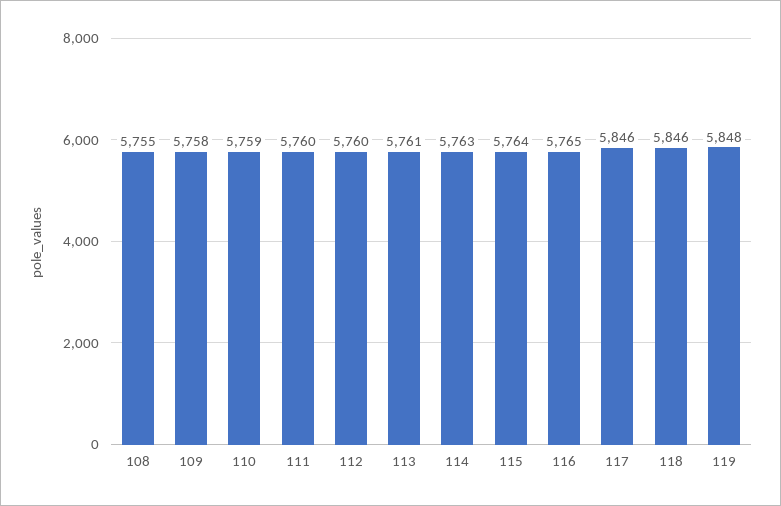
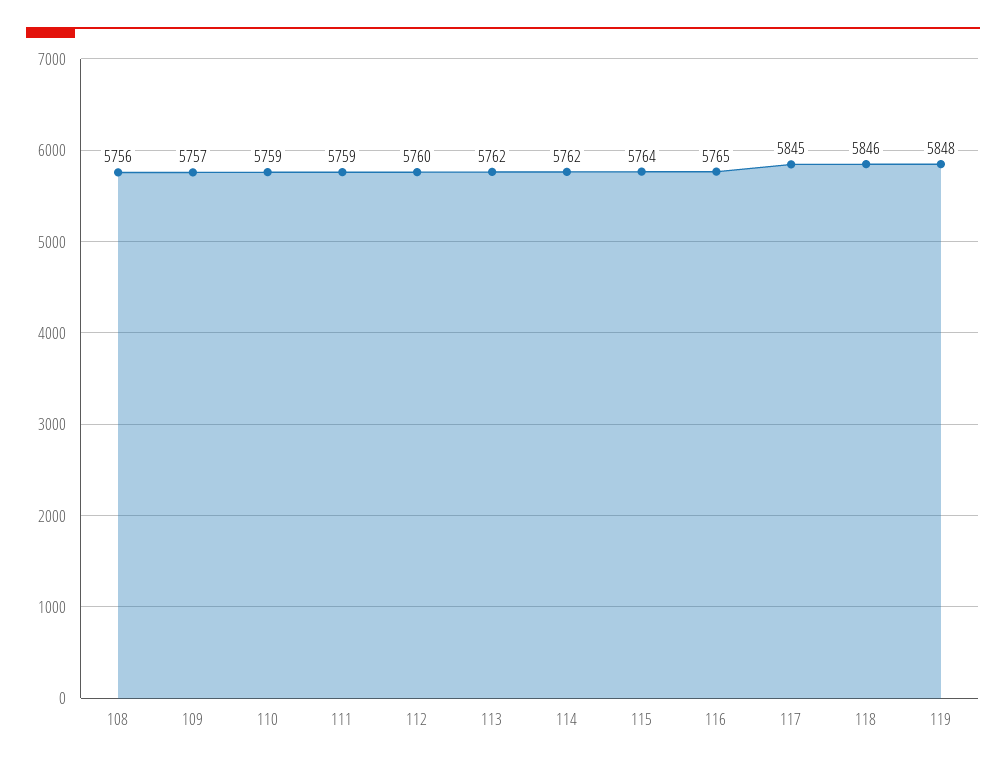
108: 5755 -> 5756
109: 5758 -> 5757
111: 5760 -> 5759
113: 5761 -> 5762
114: 5763 -> 5762
117: 5846 -> 5845

